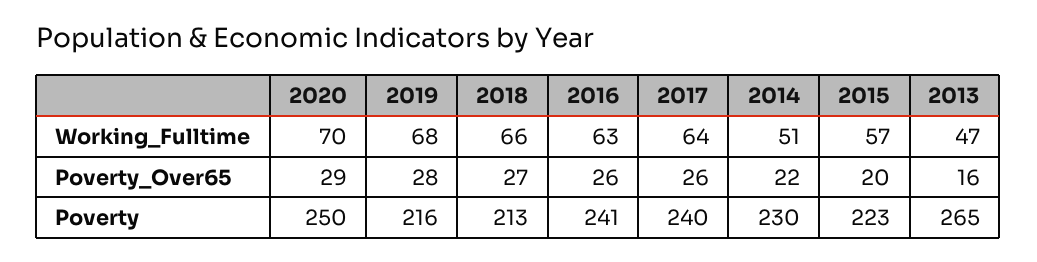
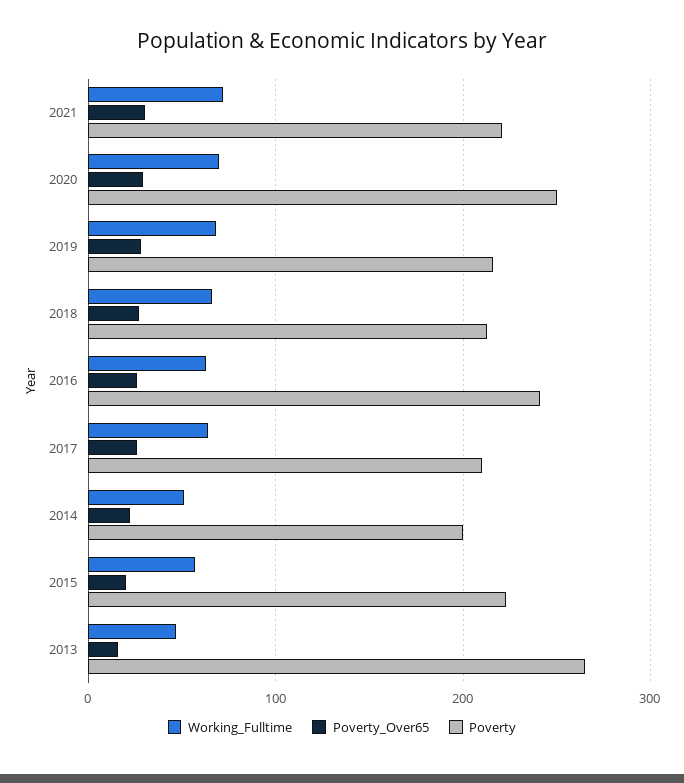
Poverty, 2017: 240 -> 210
Poverty, 2014: 230 -> 200
Working_Fulltime, 2021: none -> 70
Poverty_Over65, 2021: none -> 30
Poverty, 2021: none -> 220

